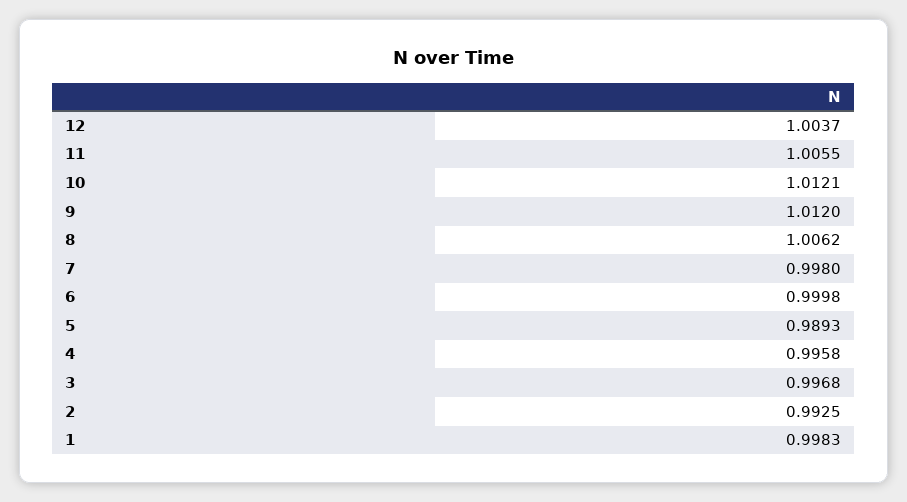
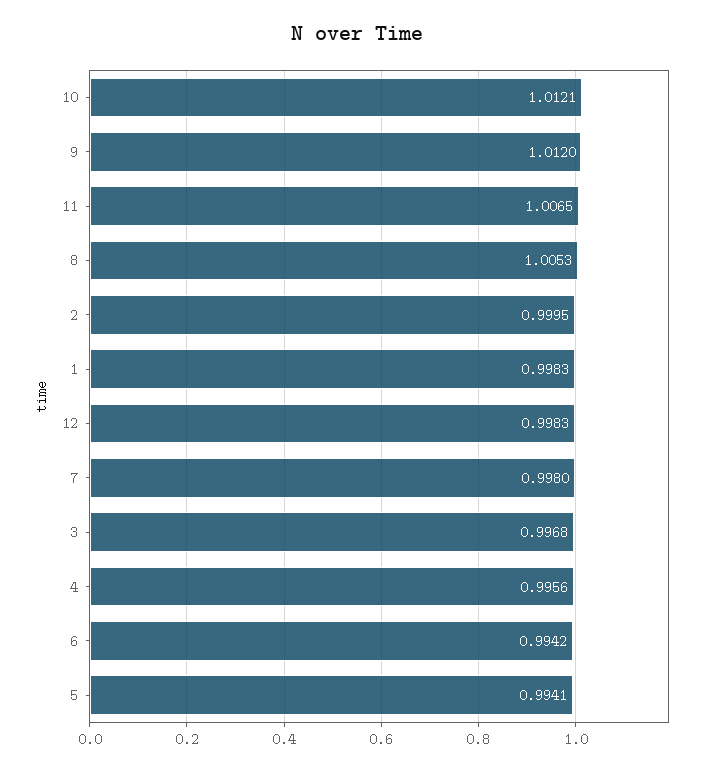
12: 1.0037 -> 0.9983
11: 1.0055 -> 1.0065
8: 1.0062 -> 1.0053
6: 0.9998 -> 0.9942
5: 0.9893 -> 0.9941
4: 0.9958 -> 0.9956
2: 0.9925 -> 0.9995

